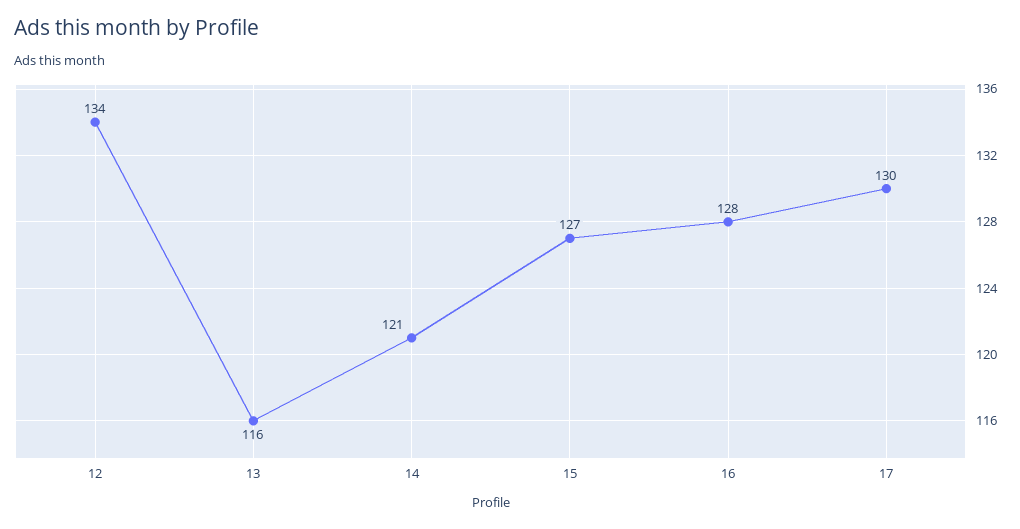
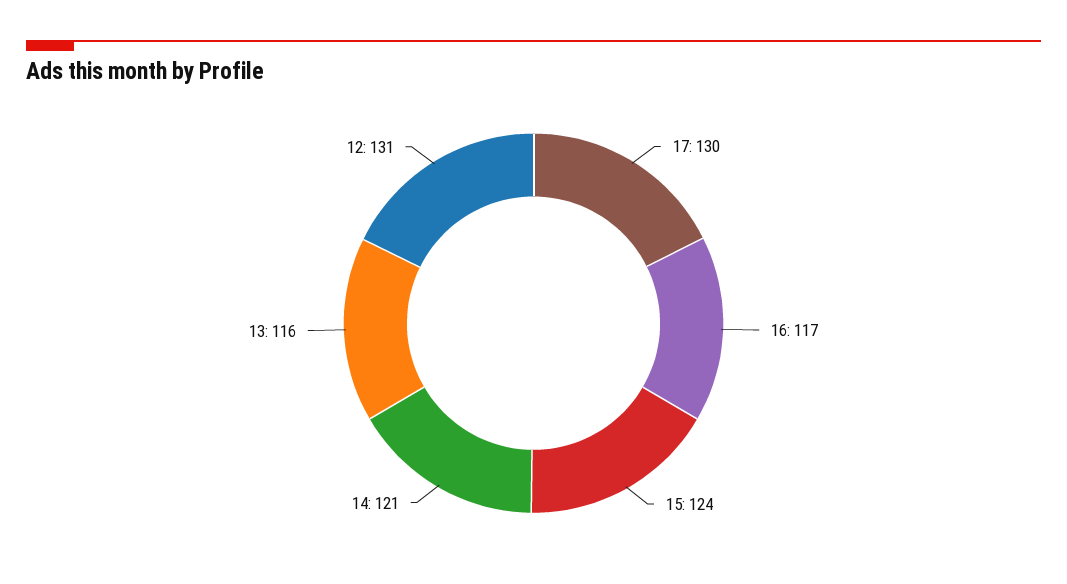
12: 134 -> 131
15: 127 -> 124
16: 128 -> 117

